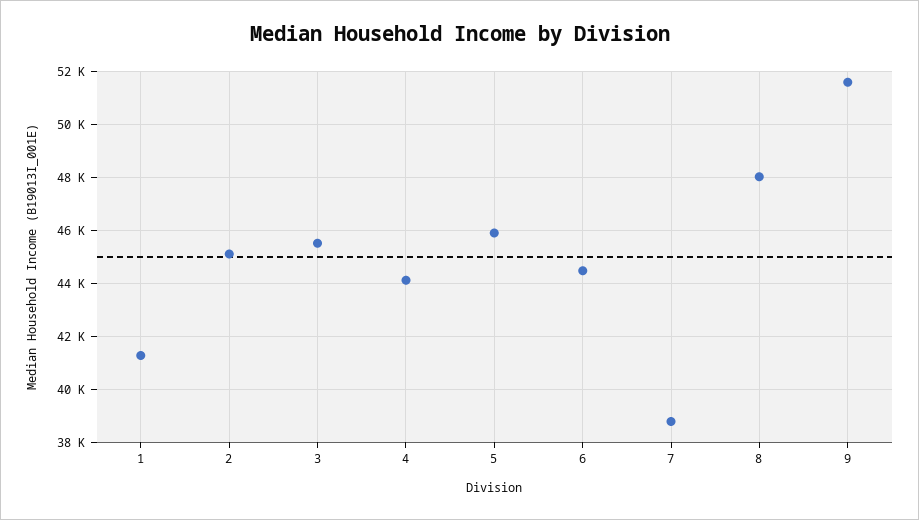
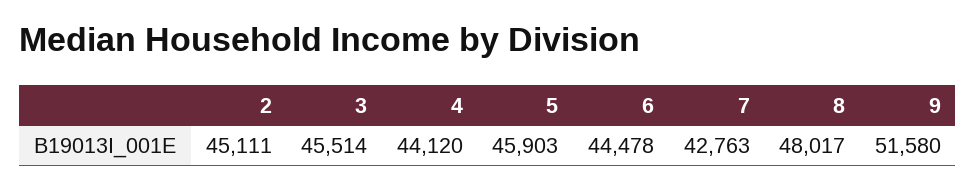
1: 41250 -> none
7: 38750 -> 42763

